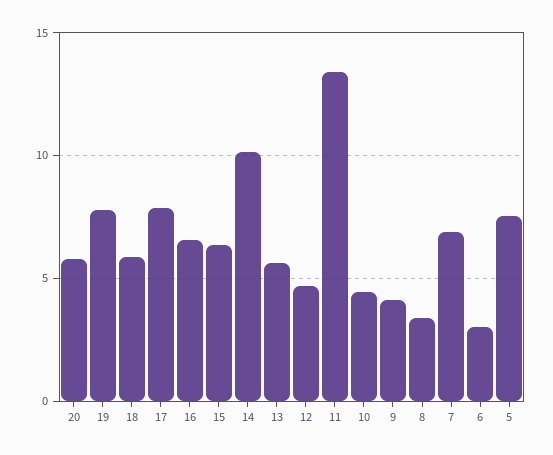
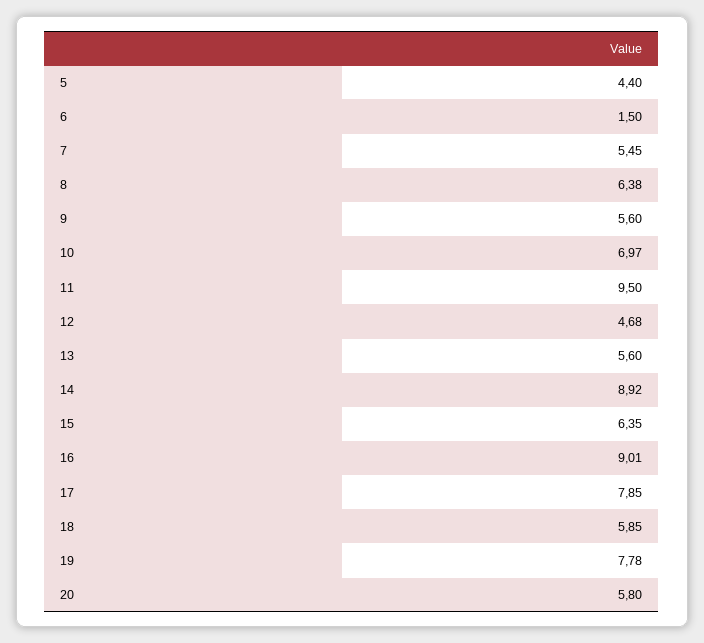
16: 6.5 -> 9.01
14: 10 -> 8.92
11: 13.5 -> 9.5
10: 4.5 -> 6.97
9: 4 -> 5.6
8: 3.5 -> 6.38
7: 7 -> 5.45
6: 3 -> 1.5
5: 7.5 -> 4.4

